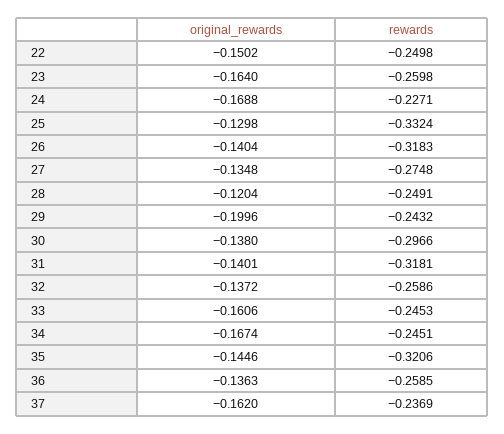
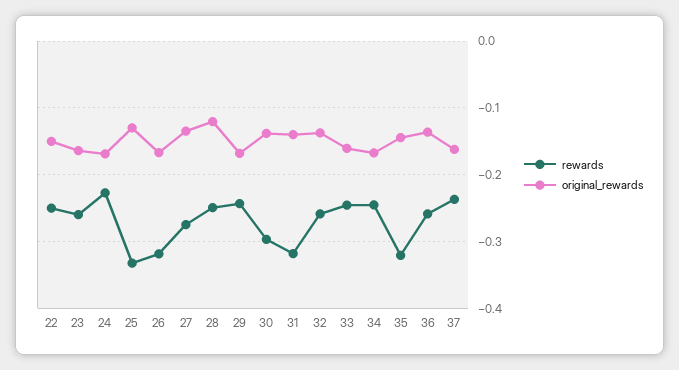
original_rewards, 26: -0.1404 -> -0.17
original_rewards, 29: -0.1996 -> -0.17

